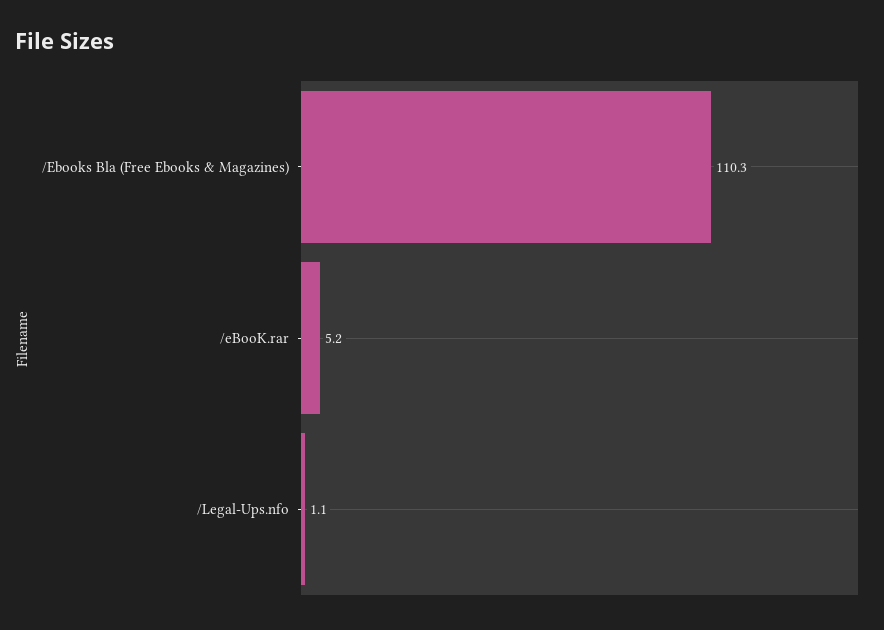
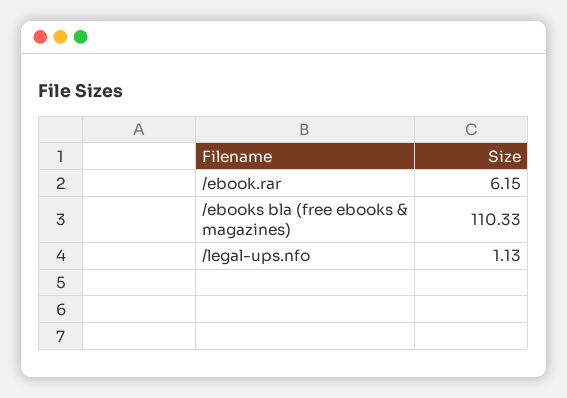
/eBooK.rar: 5.2 -> 6.15

